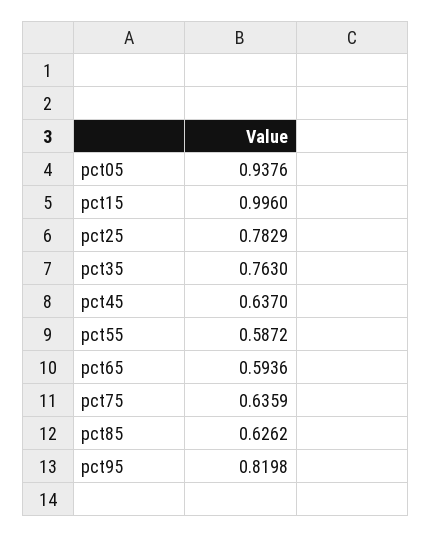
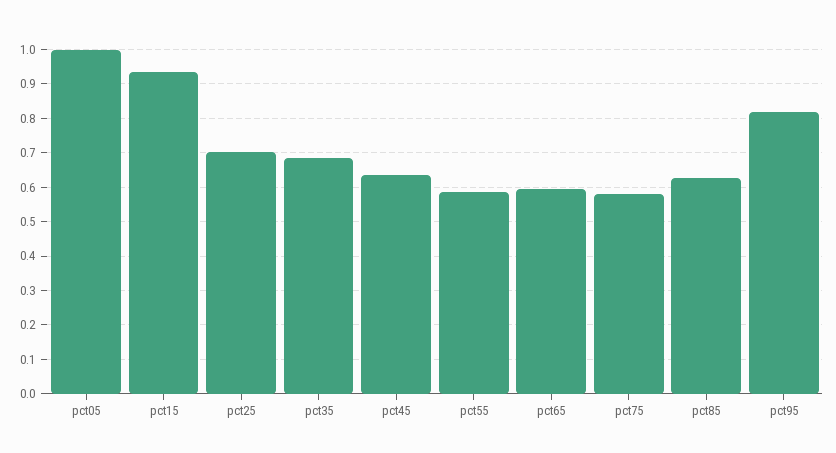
pct05: 0.9376 -> 1
pct15: 0.996 -> 0.94
pct25: 0.7829 -> 0.7
pct35: 0.763 -> 0.68
pct75: 0.6359 -> 0.58

